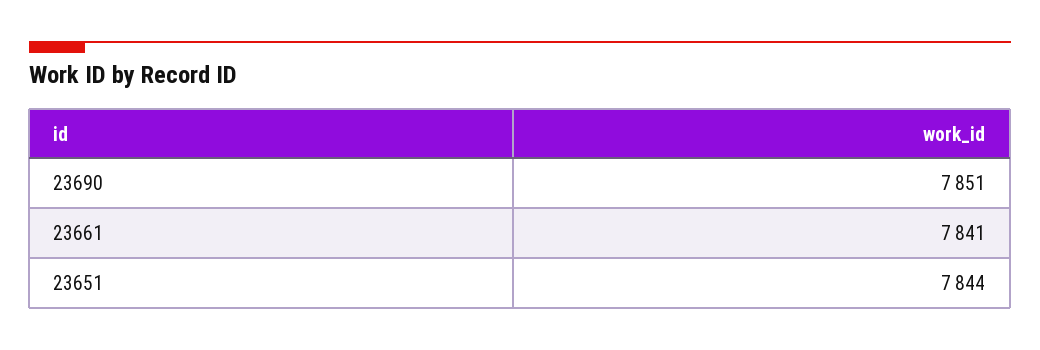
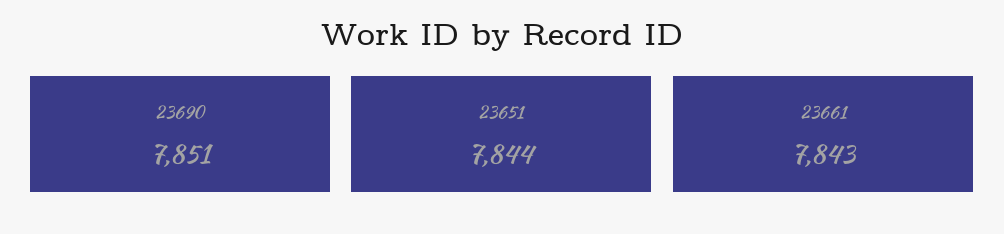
23661: 7841 -> 7843

